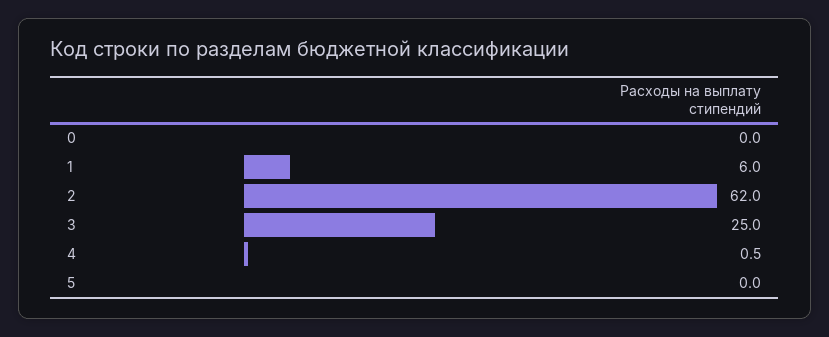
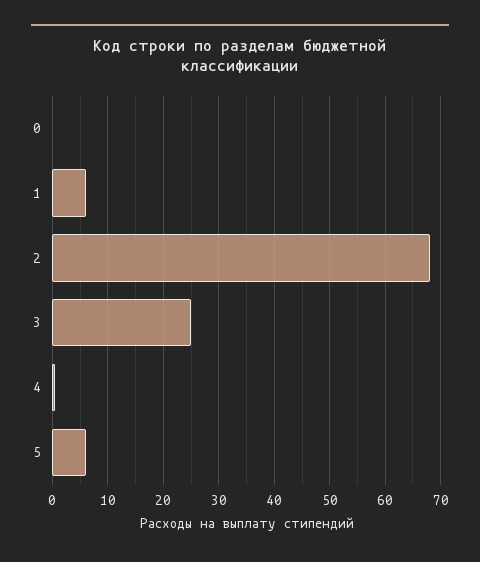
2: 62 -> 68
5: 0 -> 6

